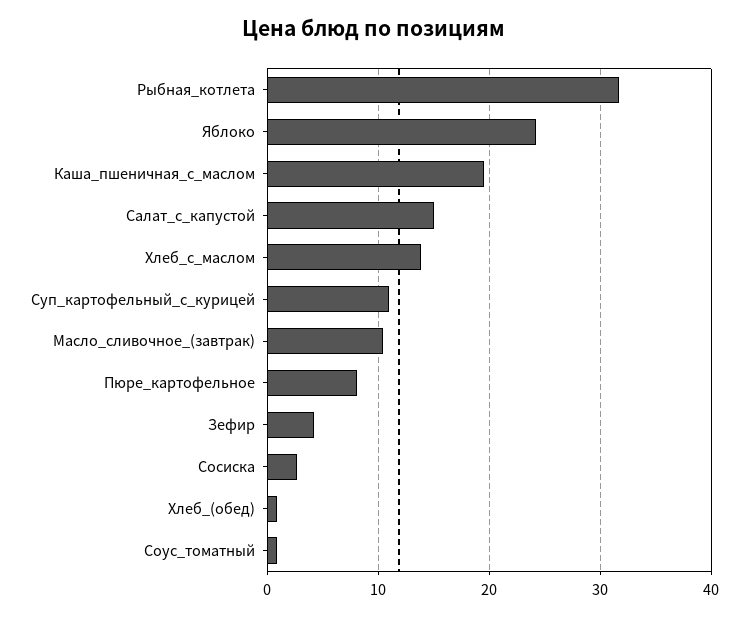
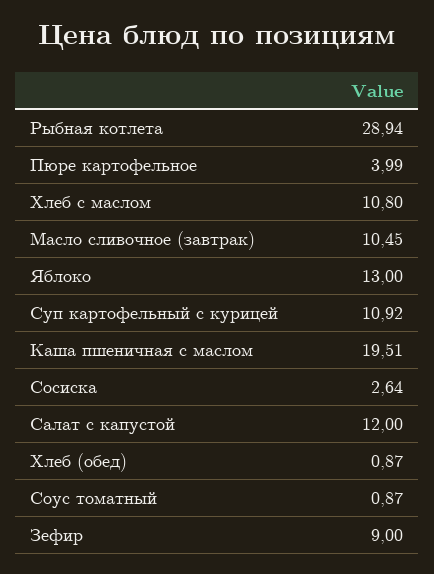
Рыбная_котлета: 32 -> 28.94
Яблоко: 24 -> 13
Салат_с_капустой: 15 -> 12
Хлеб_с_маслом: 14 -> 10.8
Пюре_картофельное: 8 -> 3.99
Зефир: 4 -> 9

